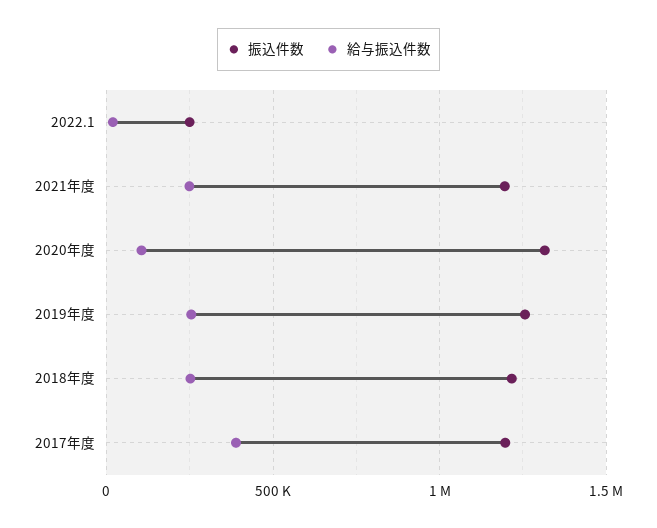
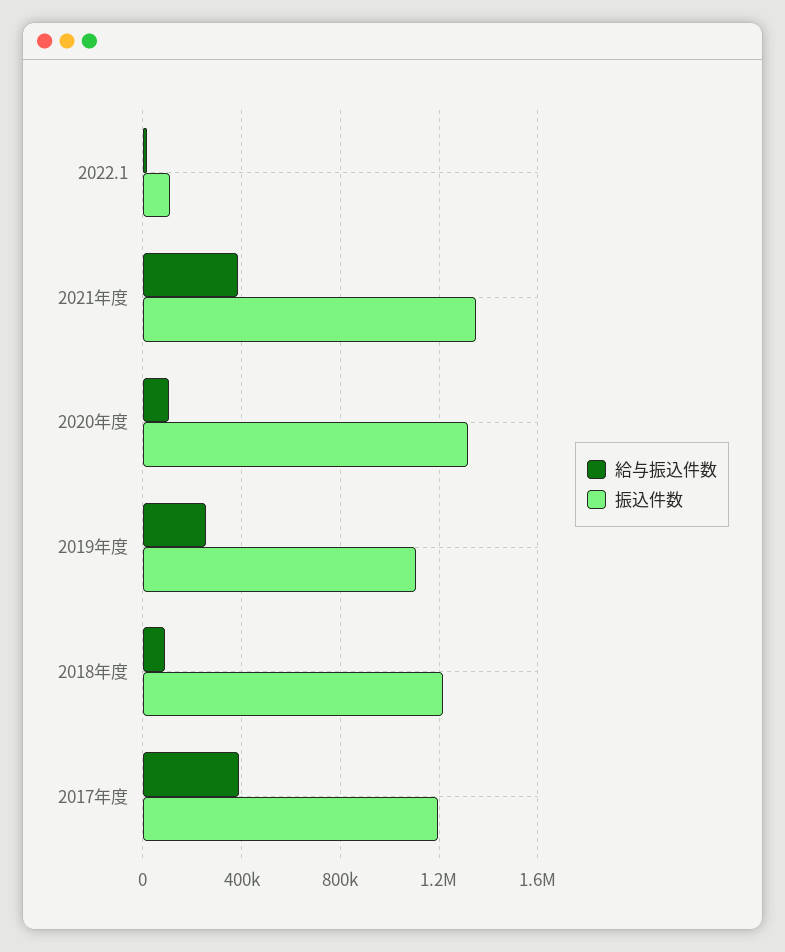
振込件数, 2022.1: 250000 -> 100000
振込件数, 2021年度: 1200000 -> 1350000
給与振込件数, 2021年度: 250000 -> 400000
振込件数, 2019年度: 1250000 -> 1100000
給与振込件数, 2018年度: 250000 -> 100000

